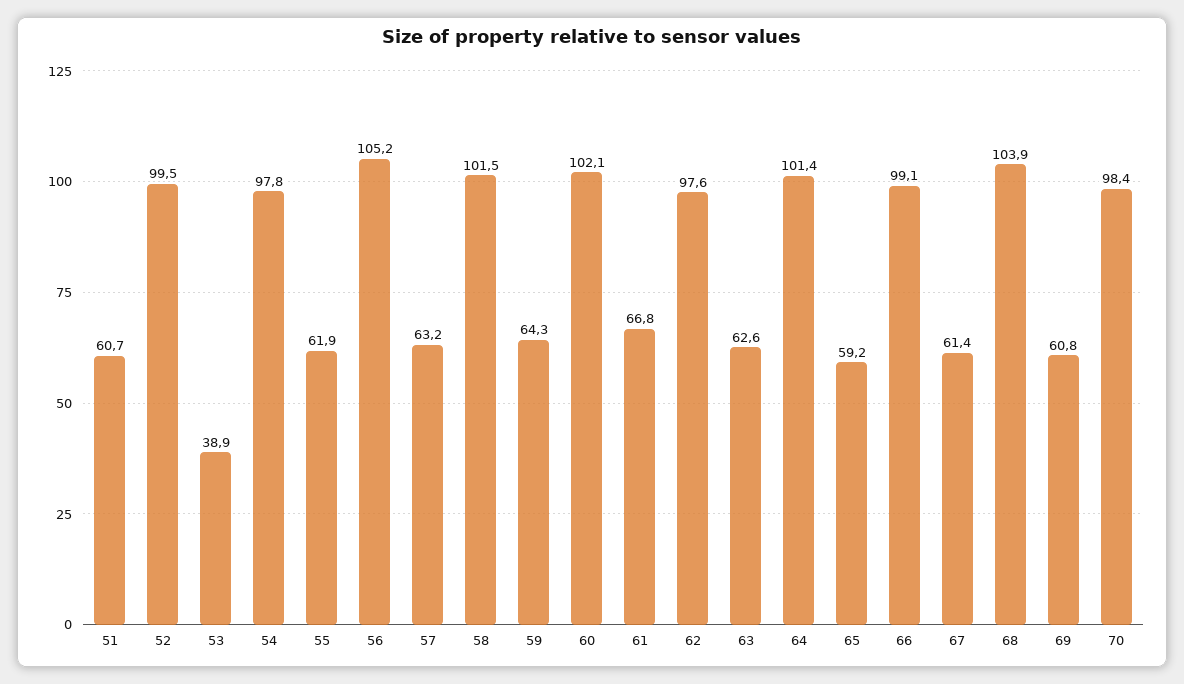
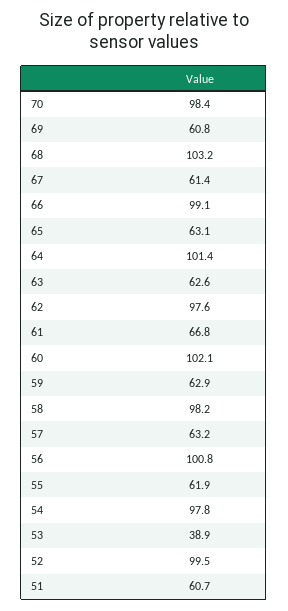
56: 105.2 -> 100.8
58: 101.5 -> 98.2
59: 64.3 -> 62.9
65: 59.2 -> 63.1
68: 103.9 -> 103.2

